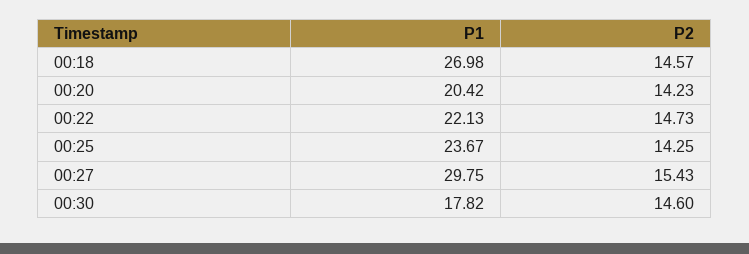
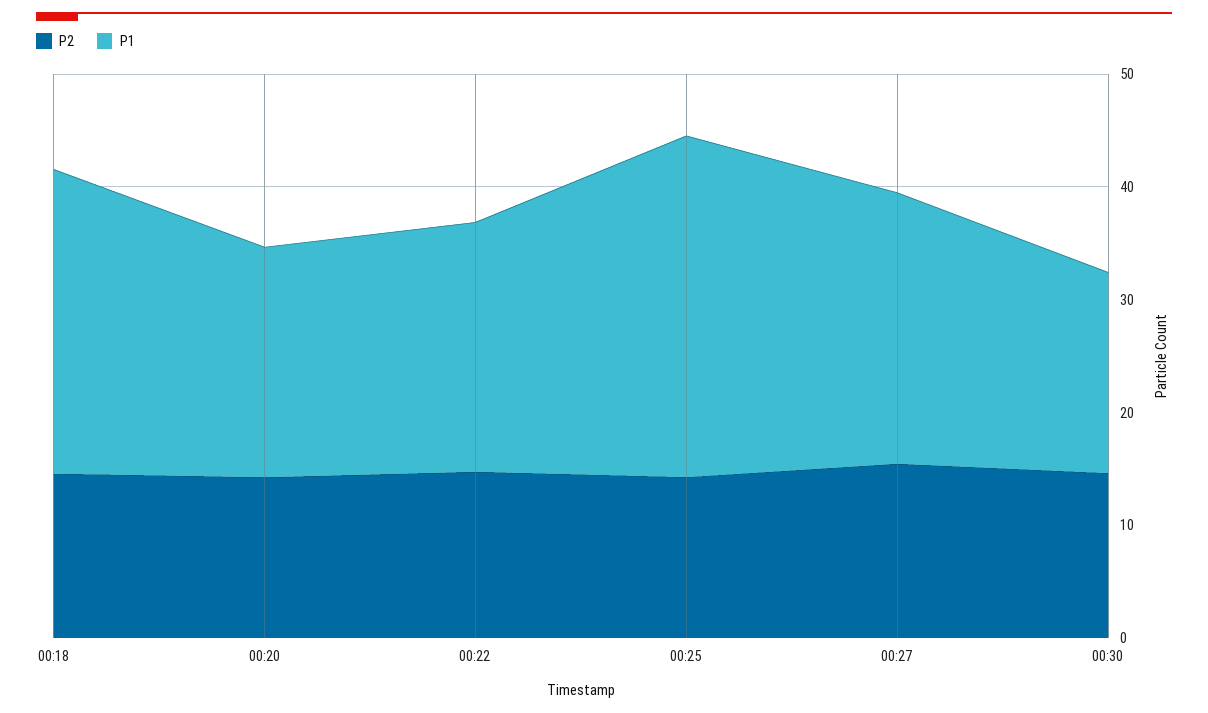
P1, 00:25: 23.67 -> 30
P1, 00:27: 29.75 -> 24

